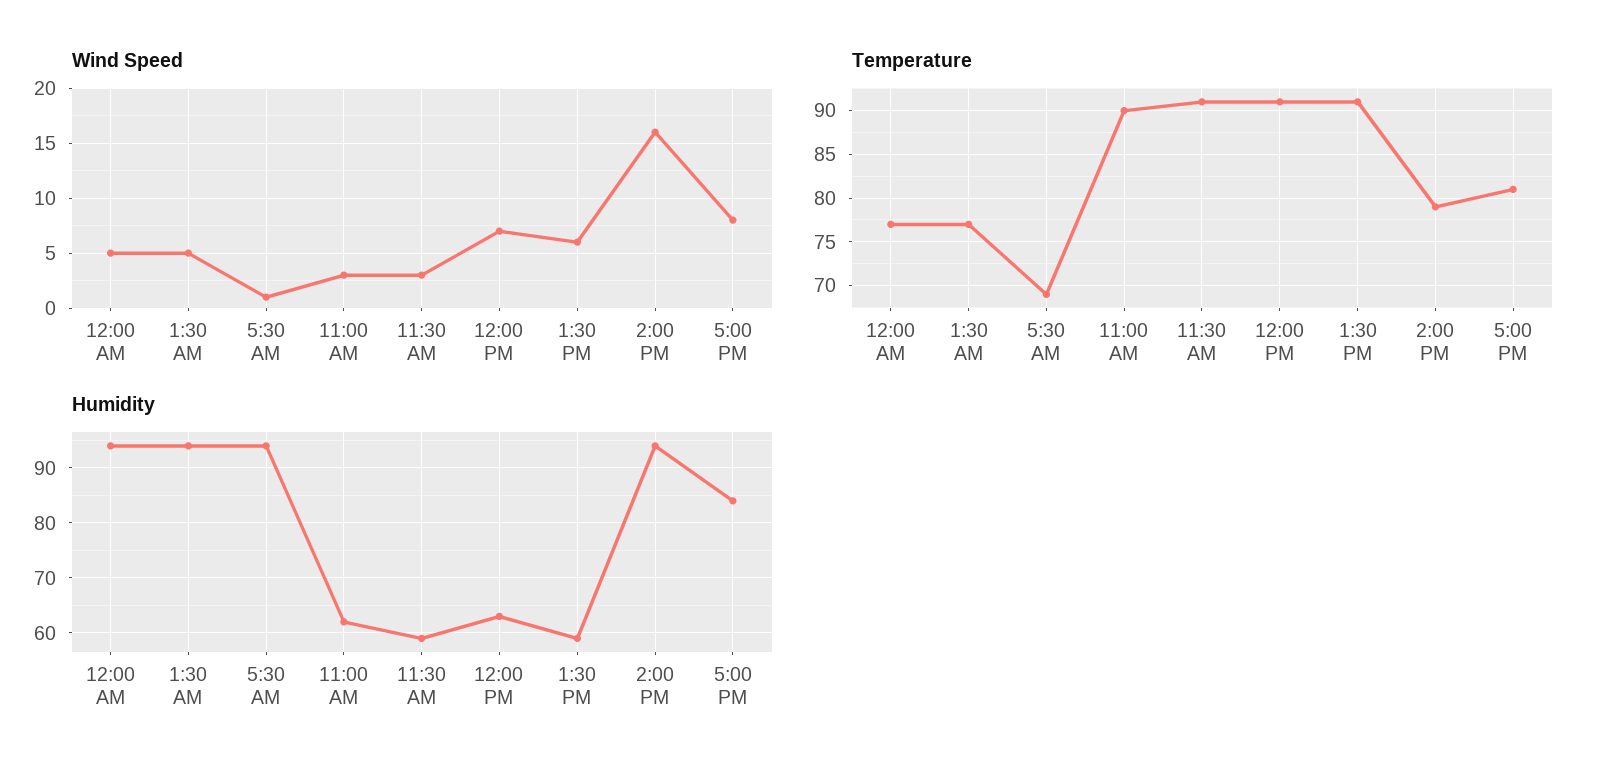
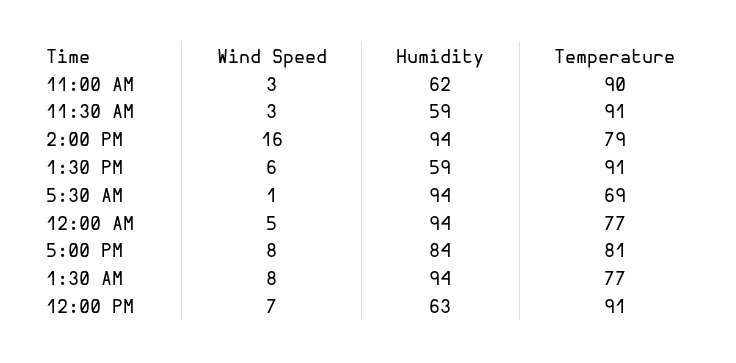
Wind Speed, 1:30 AM: 5 -> 8

